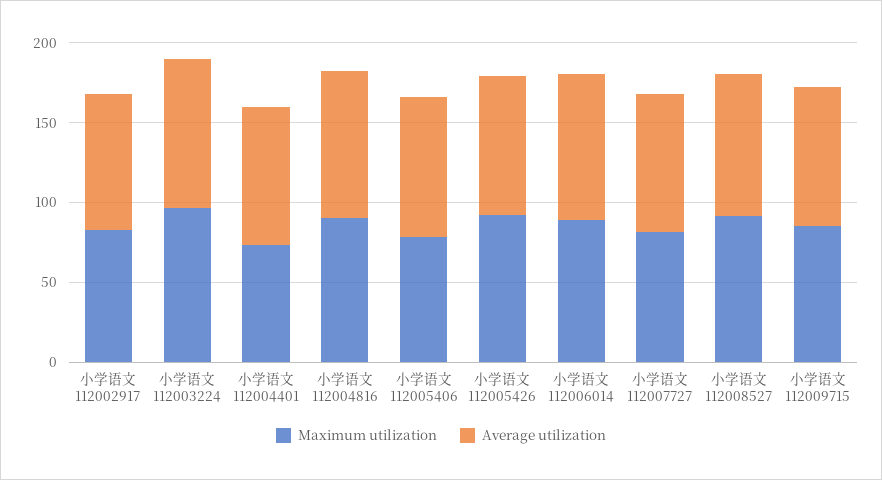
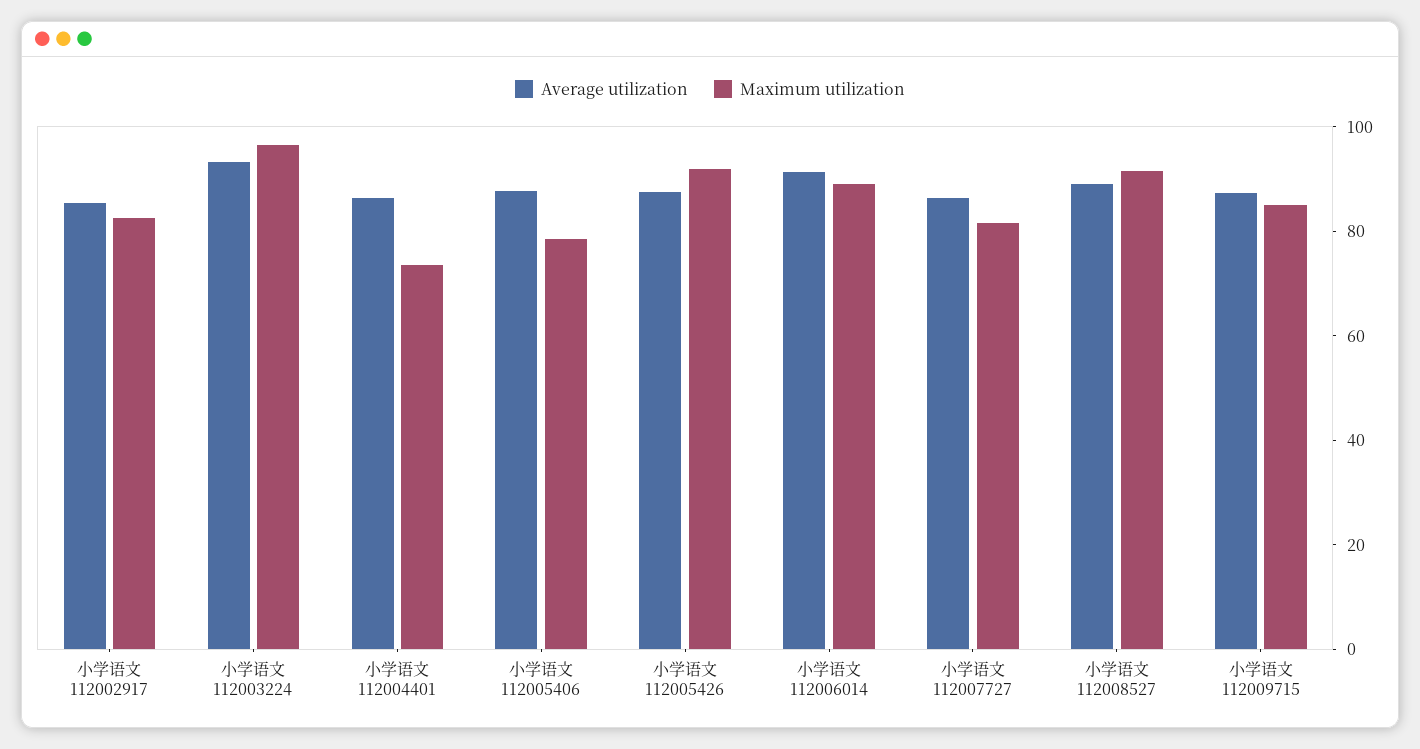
Maximum utilization, 小学语文 112004816: 90 -> none
Average utilization, 小学语文 112004816: 90 -> none

